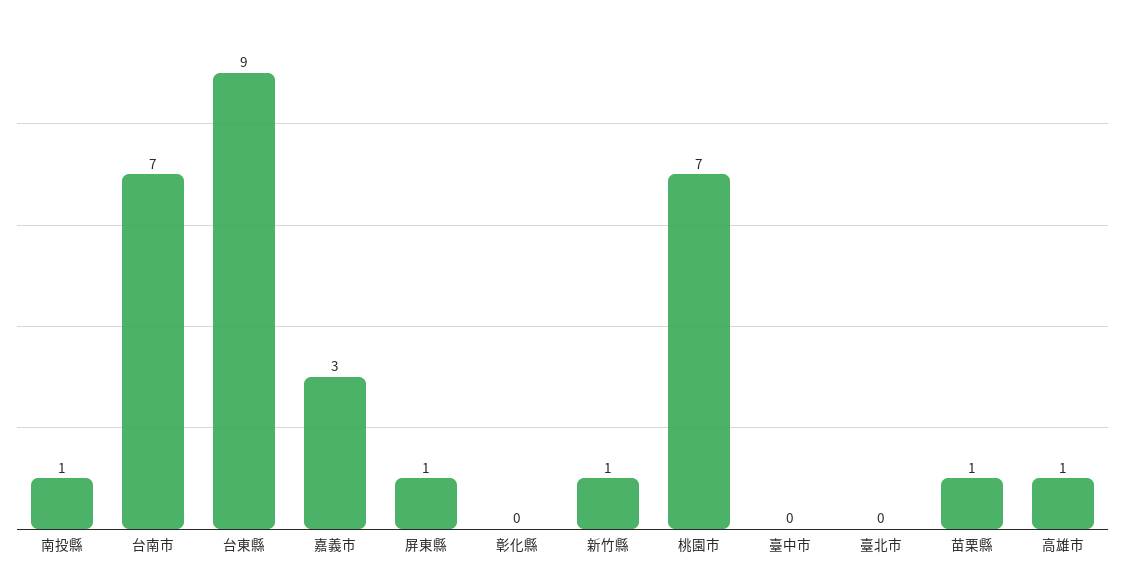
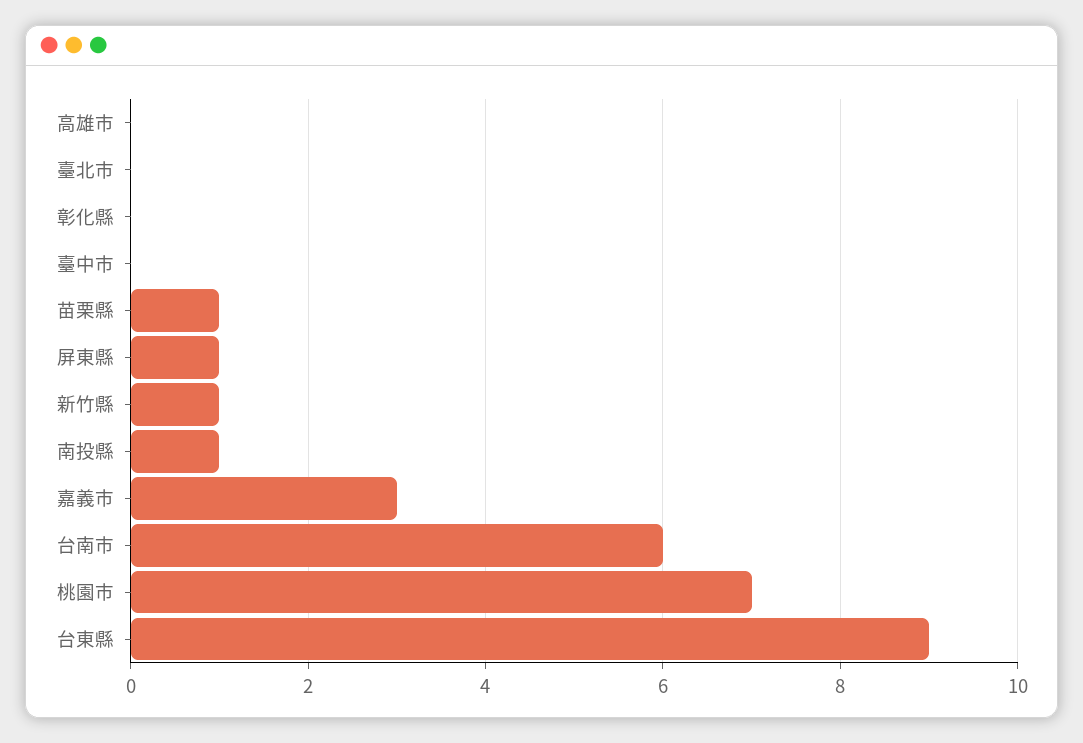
台南市: 7 -> 6
高雄市: 1 -> 0

